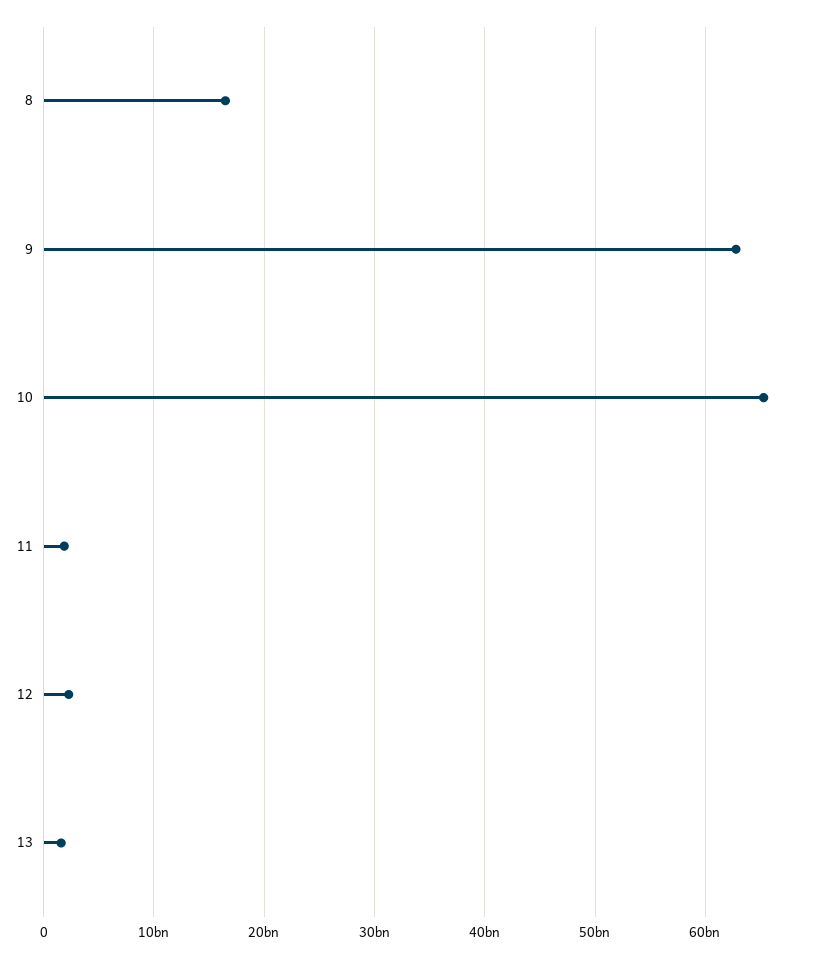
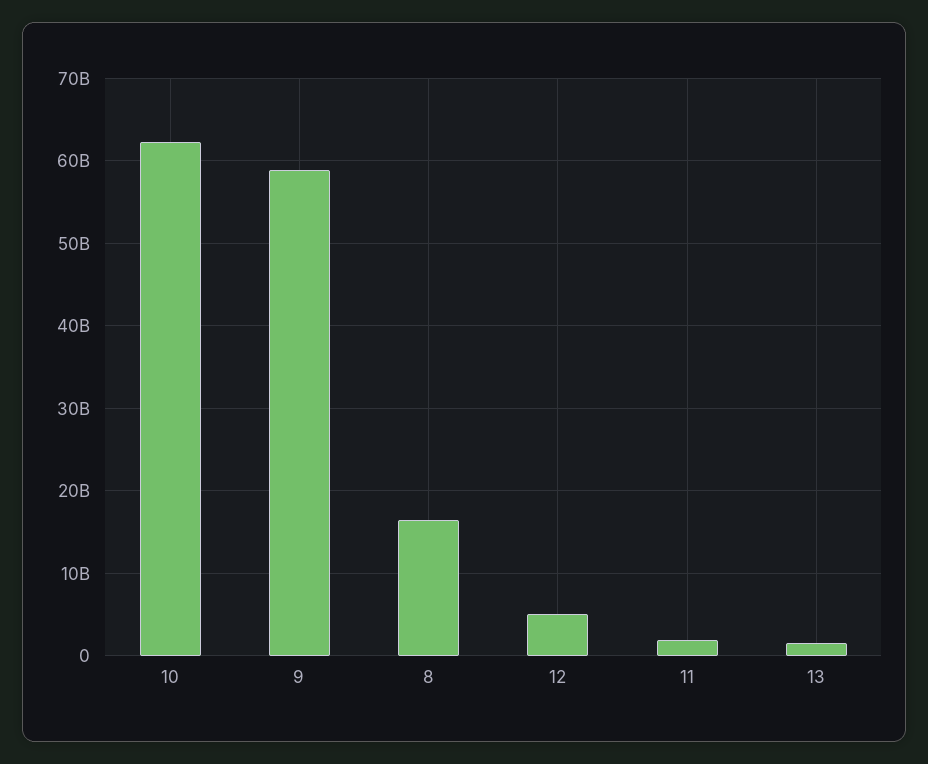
9: 63000000000 -> 59000000000
10: 65000000000 -> 62000000000
12: 2000000000 -> 5000000000

